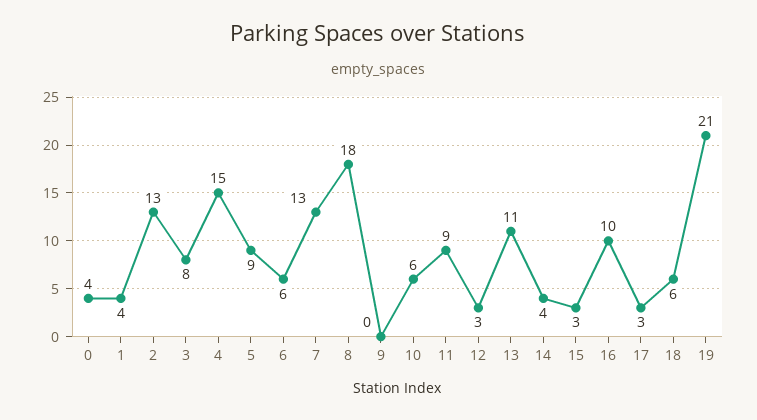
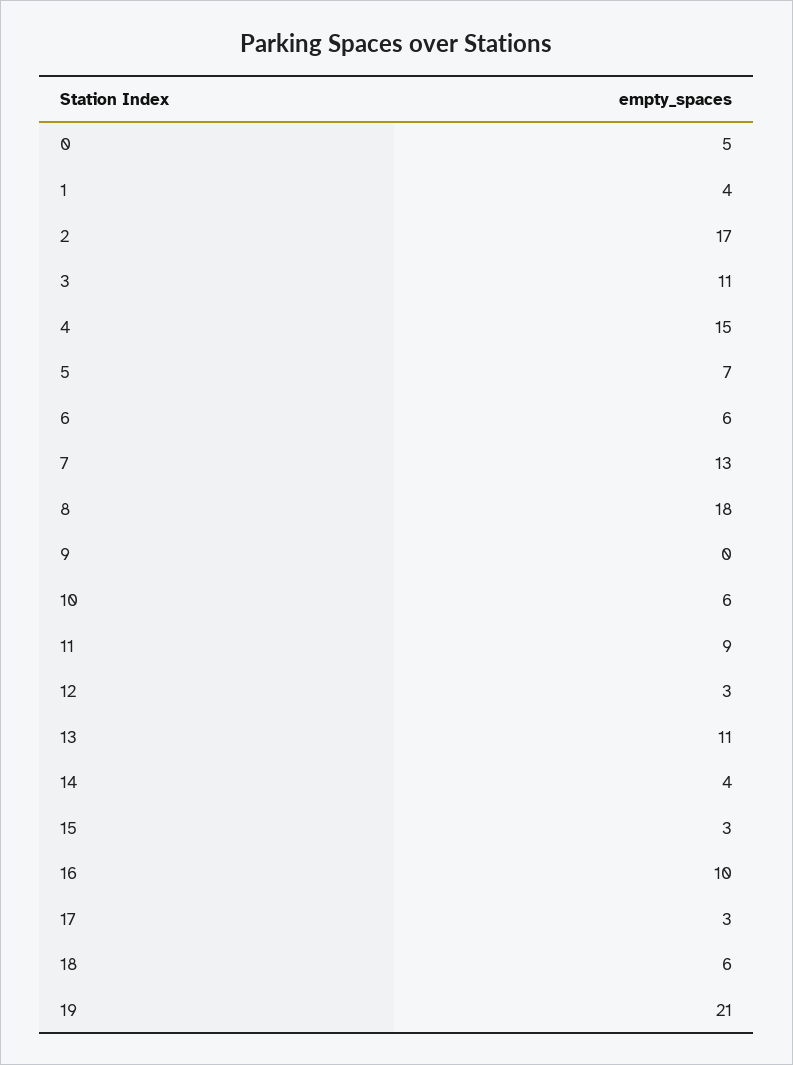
0: 4 -> 5
2: 13 -> 17
3: 8 -> 11
5: 9 -> 7

